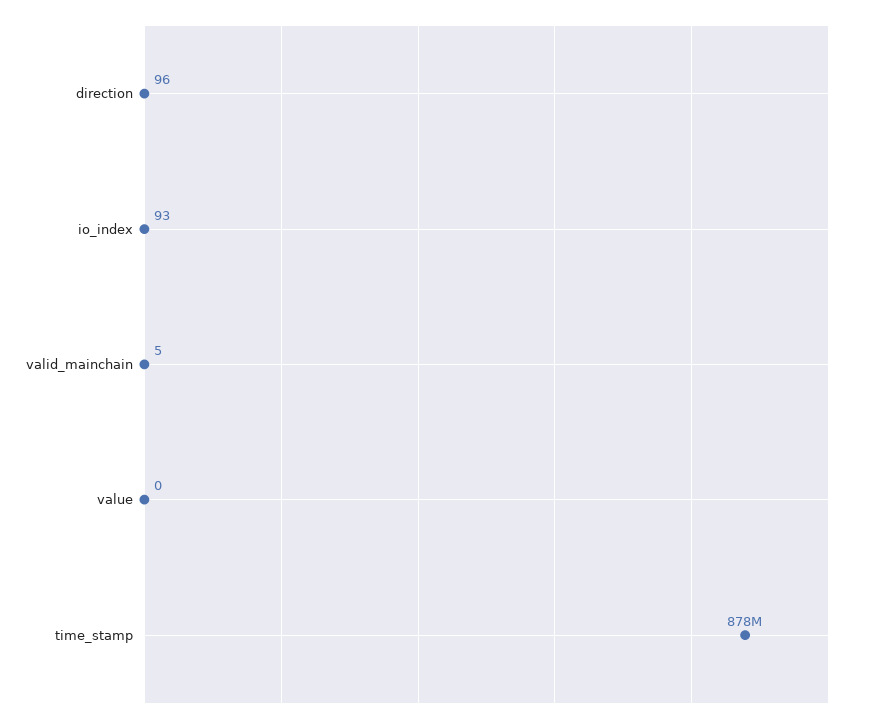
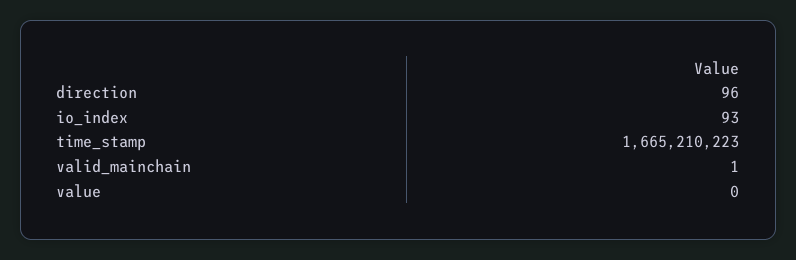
valid_mainchain: 5 -> 1
time_stamp: 878000000 -> 1665210223

